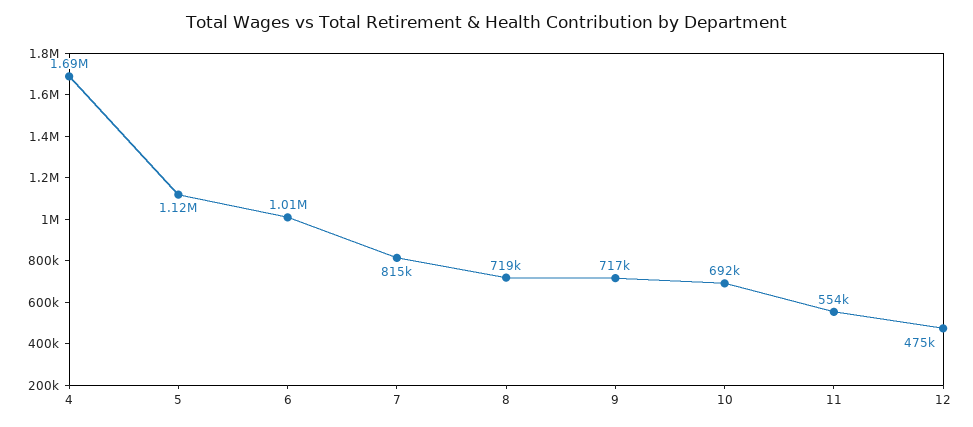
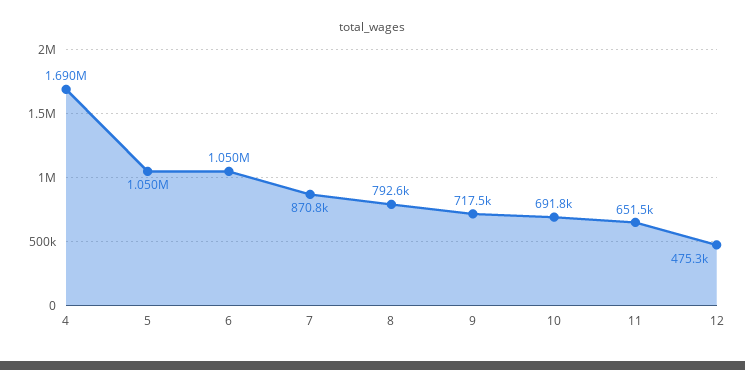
5: 1120000 -> 1050000
6: 1010000 -> 1050000
7: 815000 -> 870800
8: 719000 -> 792600
11: 554000 -> 651500

